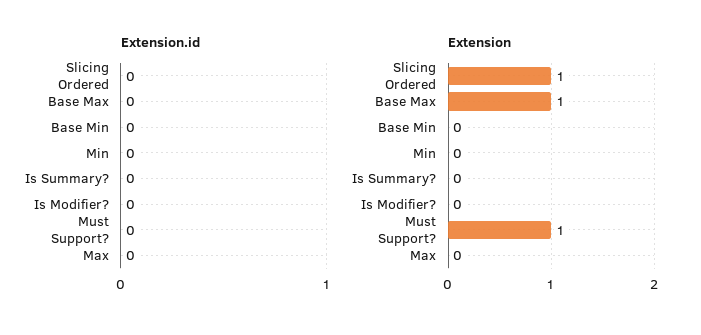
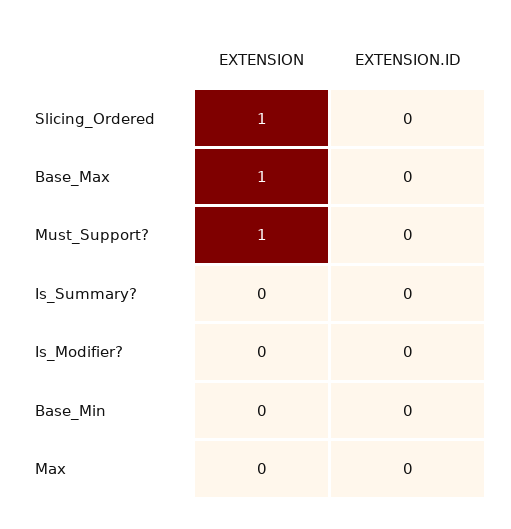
Extension.id, Min: 0 -> none
Extension, Min: 0 -> none

